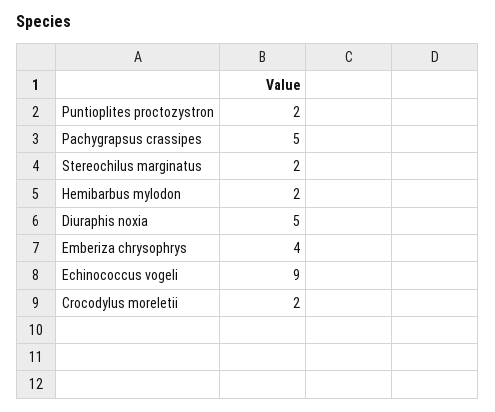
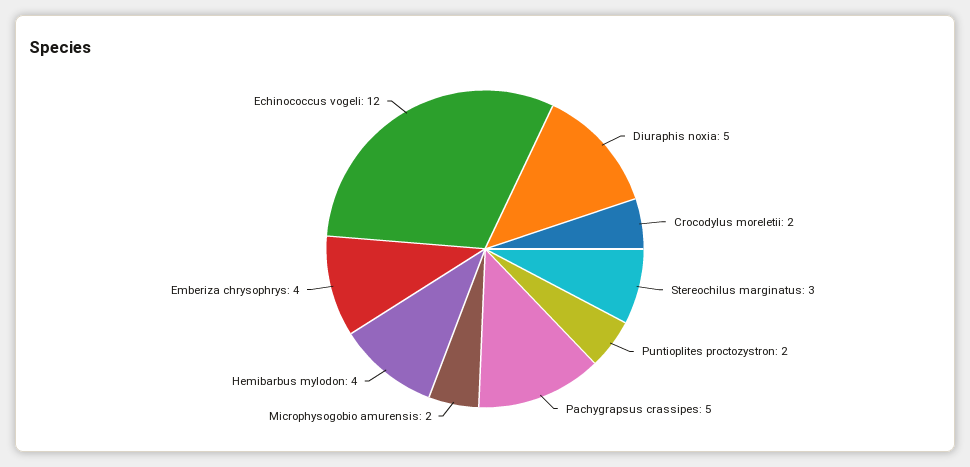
Stereochilus marginatus: 2 -> 3
Hemibarbus mylodon: 2 -> 4
Echinococcus vogeli: 9 -> 12
Microphysogobio amurensis: none -> 2

